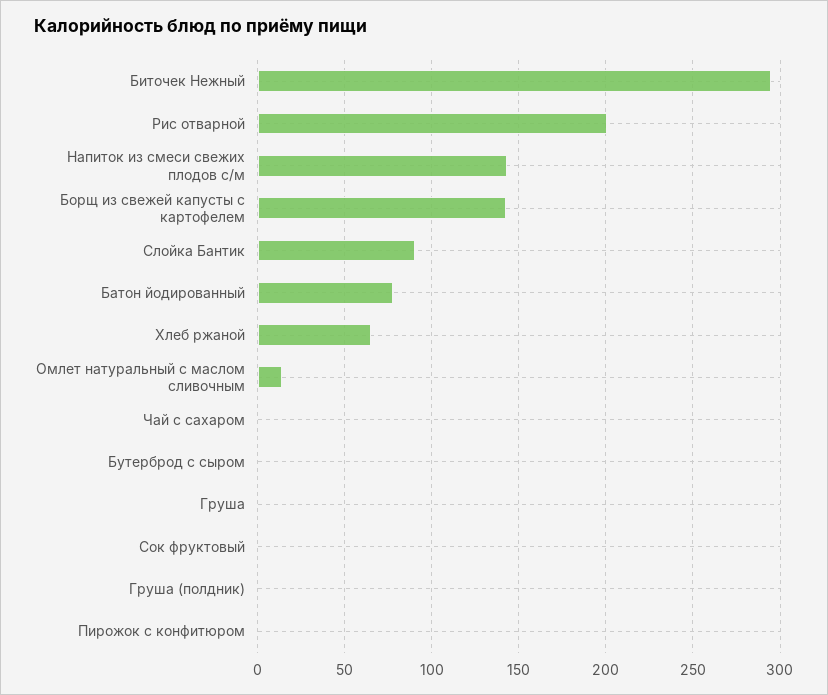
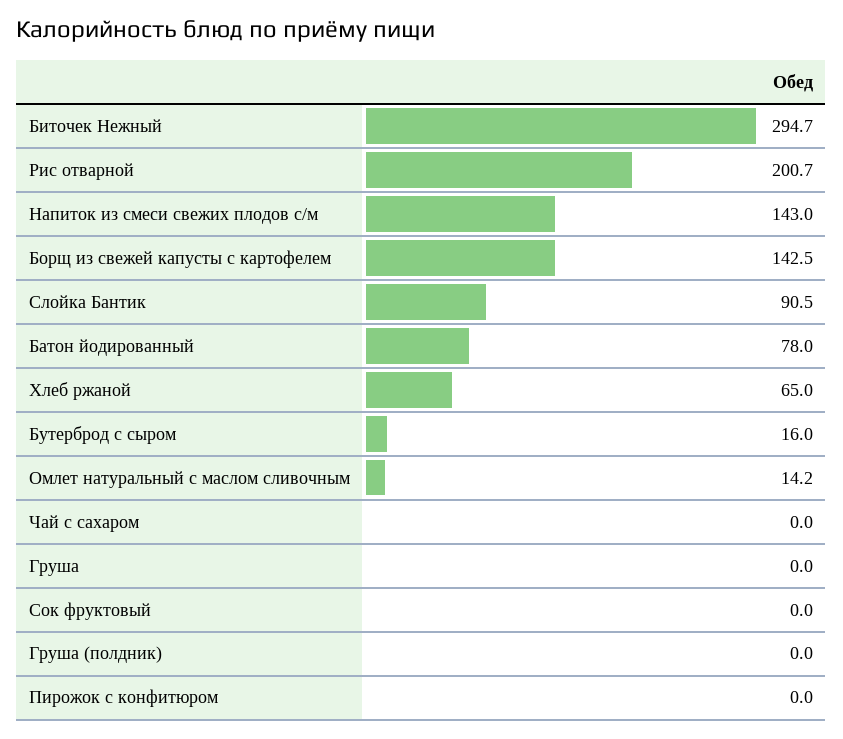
Бутерброд с сыром: 0 -> 16

